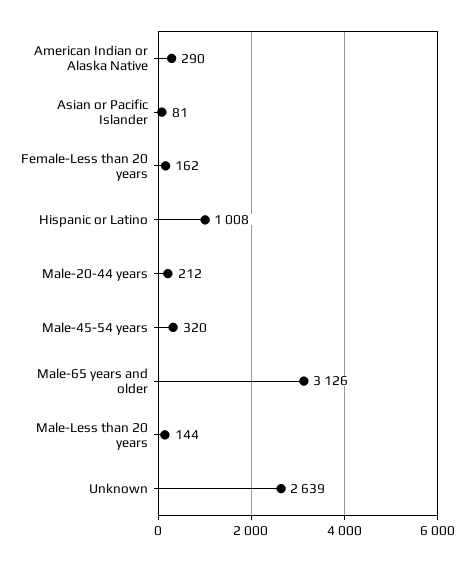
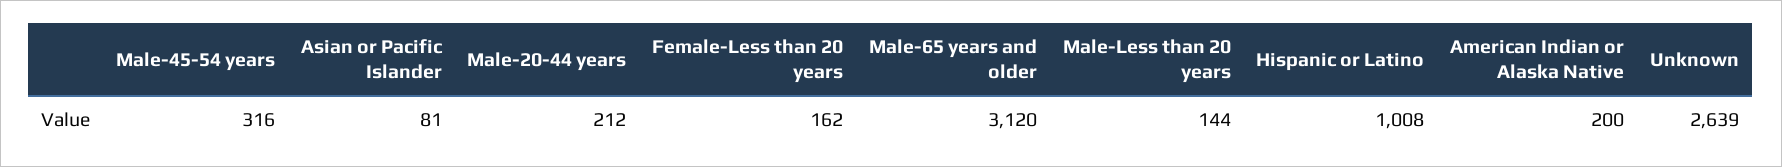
American Indian or Alaska Native: 290 -> 200
Male-45-54 years: 320 -> 316
Male-65 years and older: 3126 -> 3120

